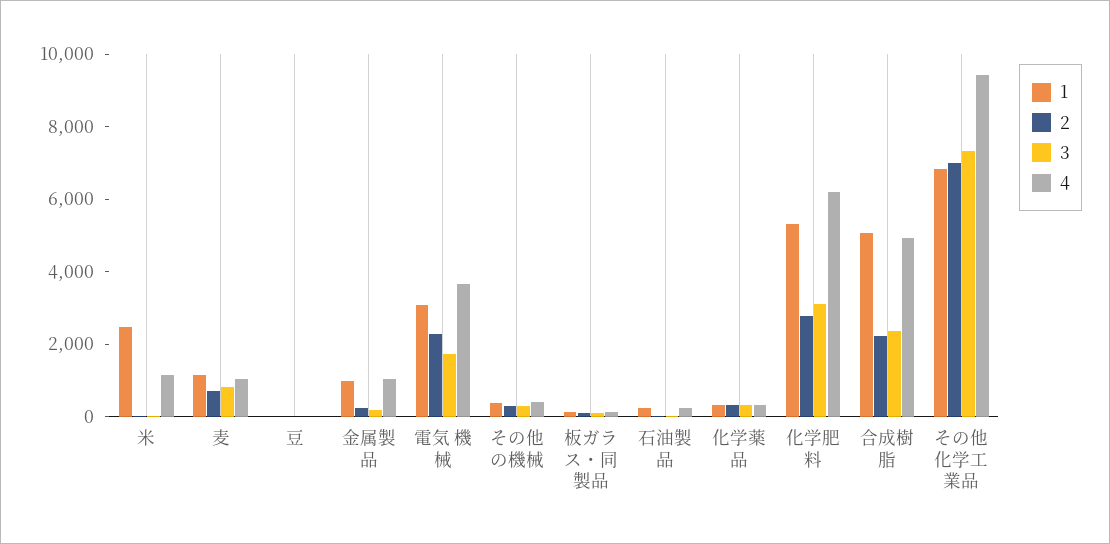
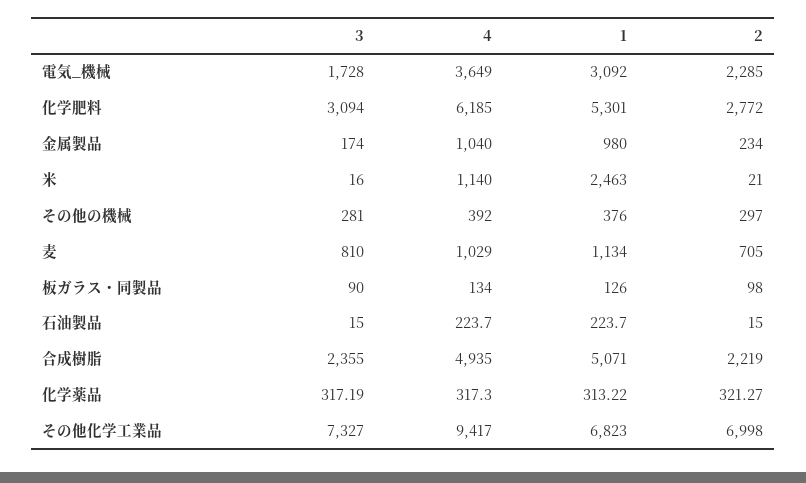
1, 豆: 0 -> none
2, 豆: 0 -> none
3, 豆: 0 -> none
4, 豆: 0 -> none

